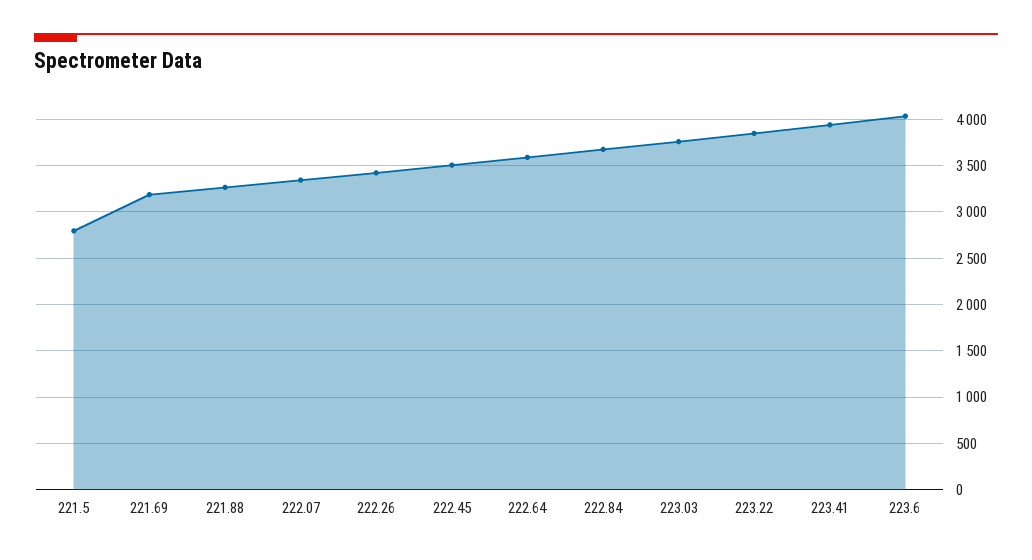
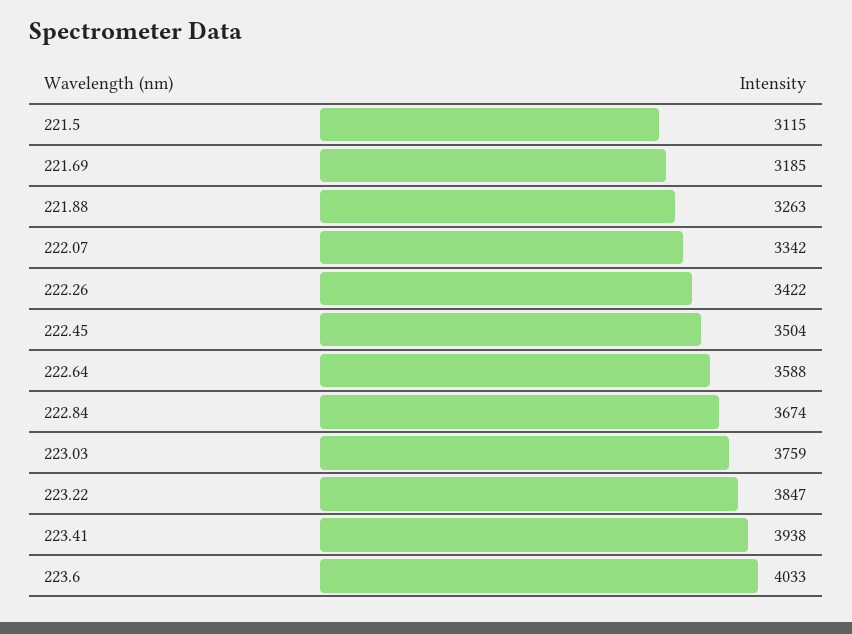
221.5: 2800 -> 3115

